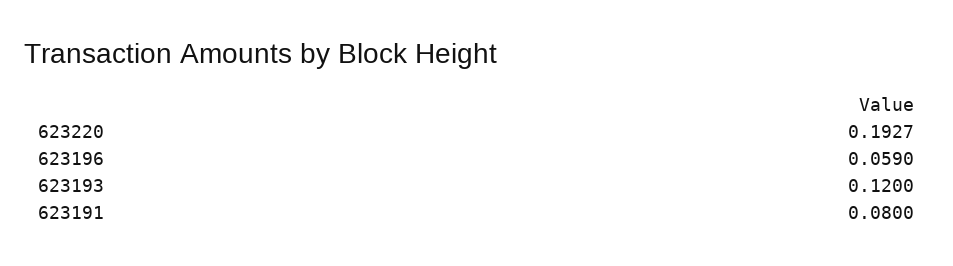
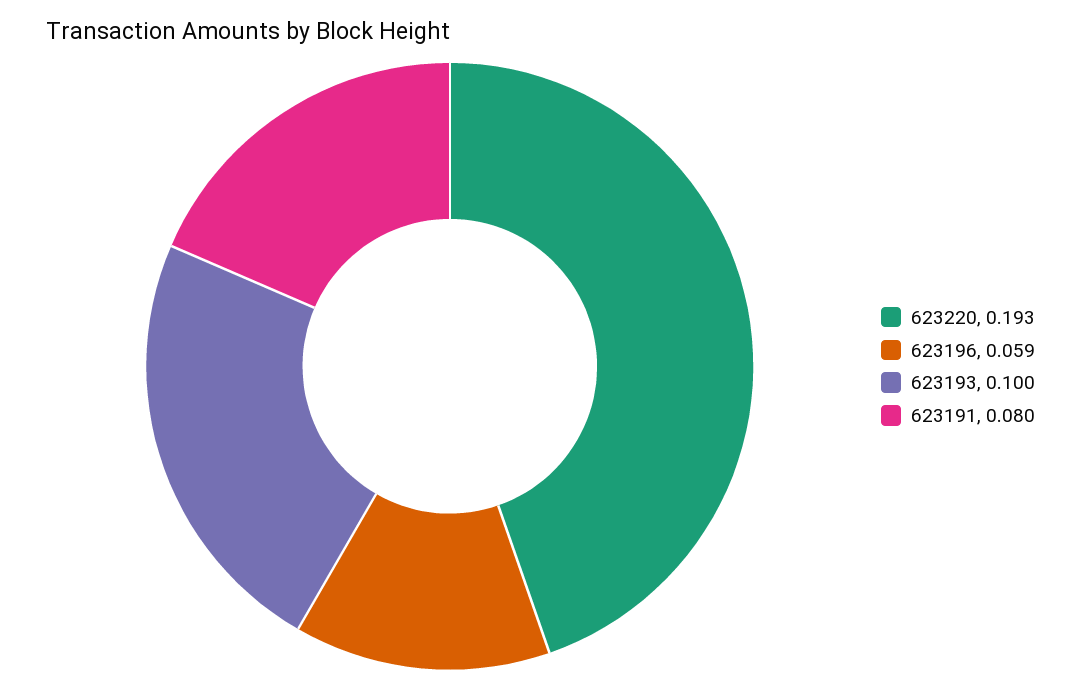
623193: 0.12 -> 0.1

